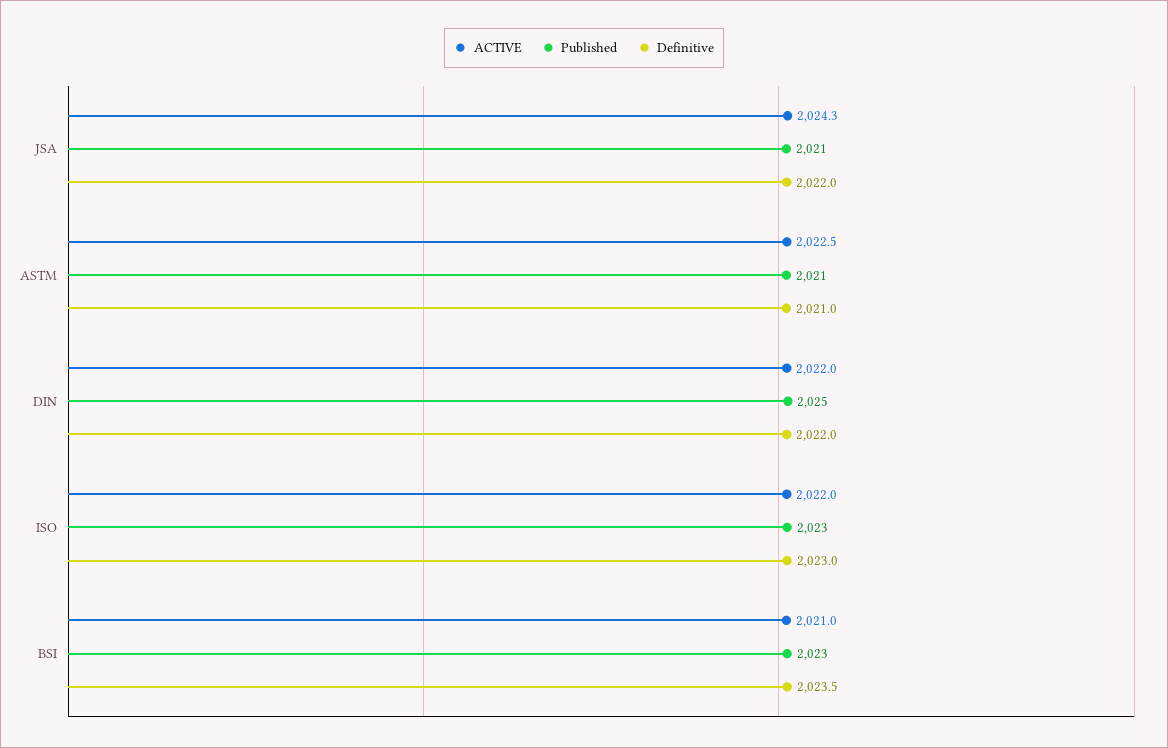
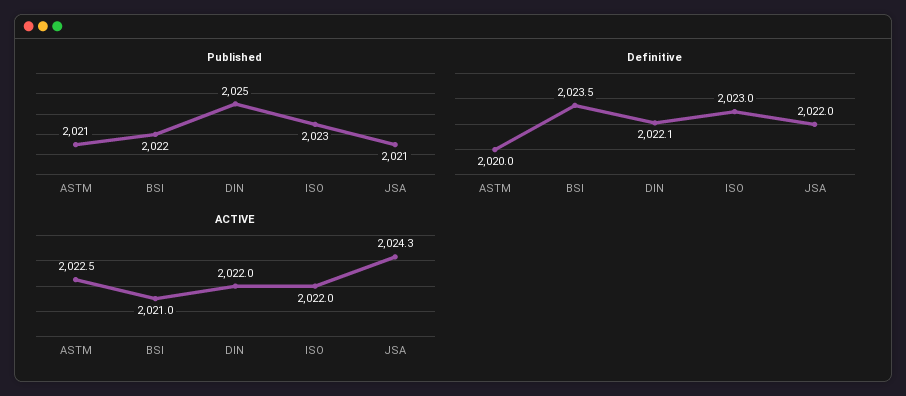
Definitive, ASTM: 2021 -> 2020
Definitive, DIN: 2022 -> 2022.1
Published, BSI: 2023 -> 2022

